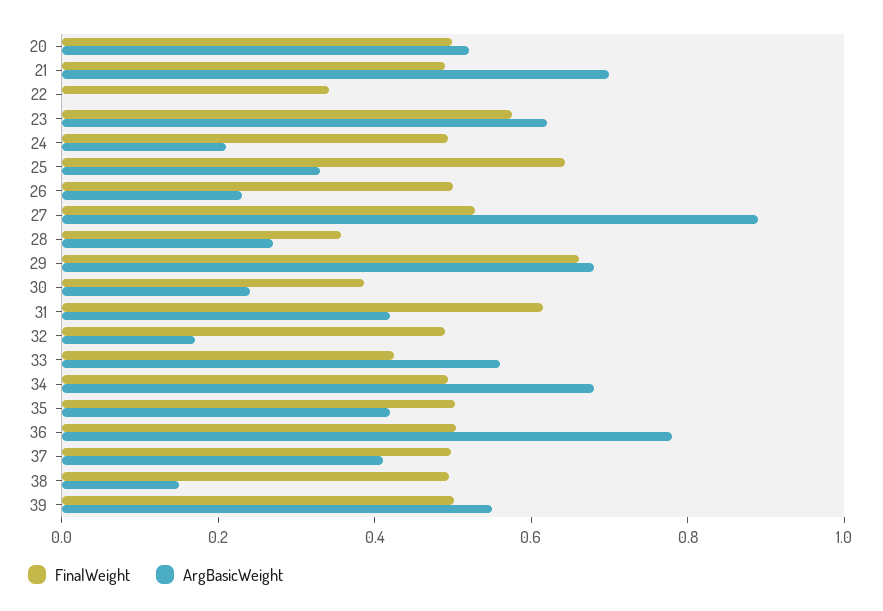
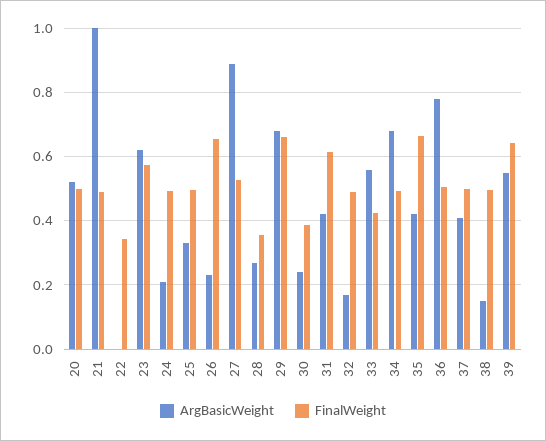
ArgBasicWeight, 21: 0.7 -> 1
FinalWeight, 25: 0.65 -> 0.5
FinalWeight, 26: 0.5 -> 0.66
FinalWeight, 35: 0.5 -> 0.66
FinalWeight, 39: 0.5 -> 0.64

